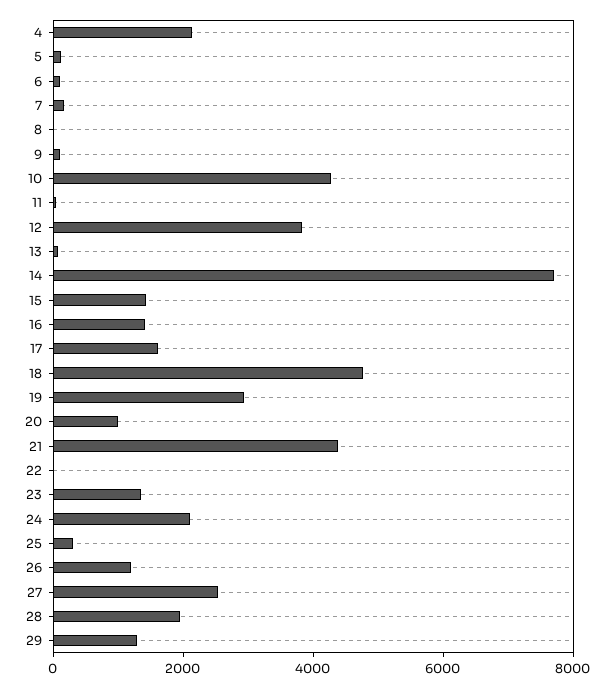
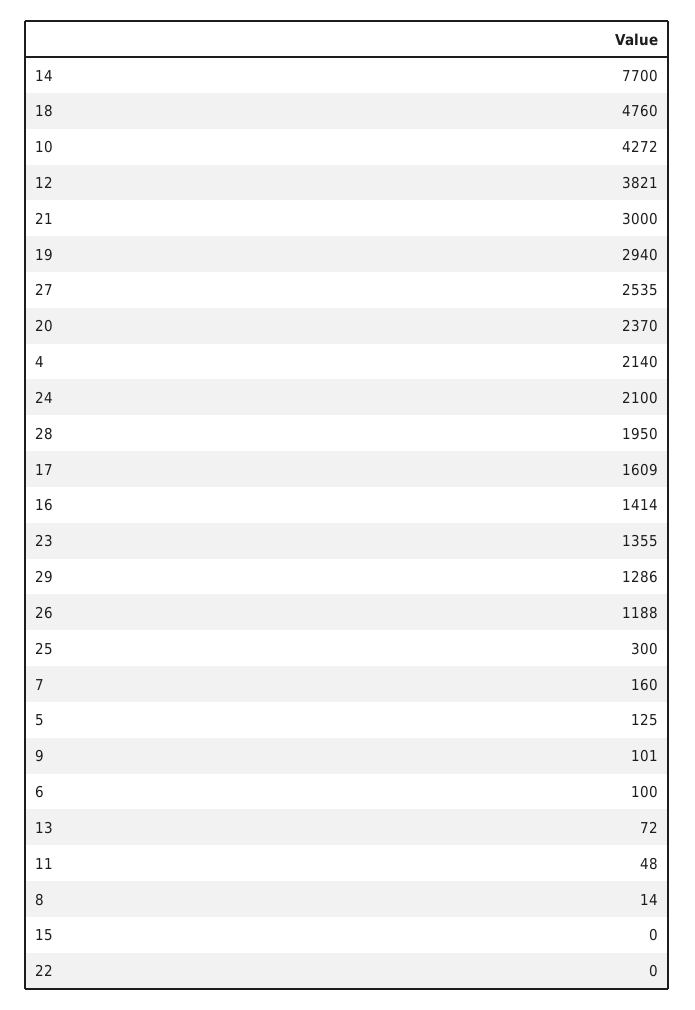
15: 1500 -> 0
20: 1000 -> 2370
21: 4500 -> 3000

